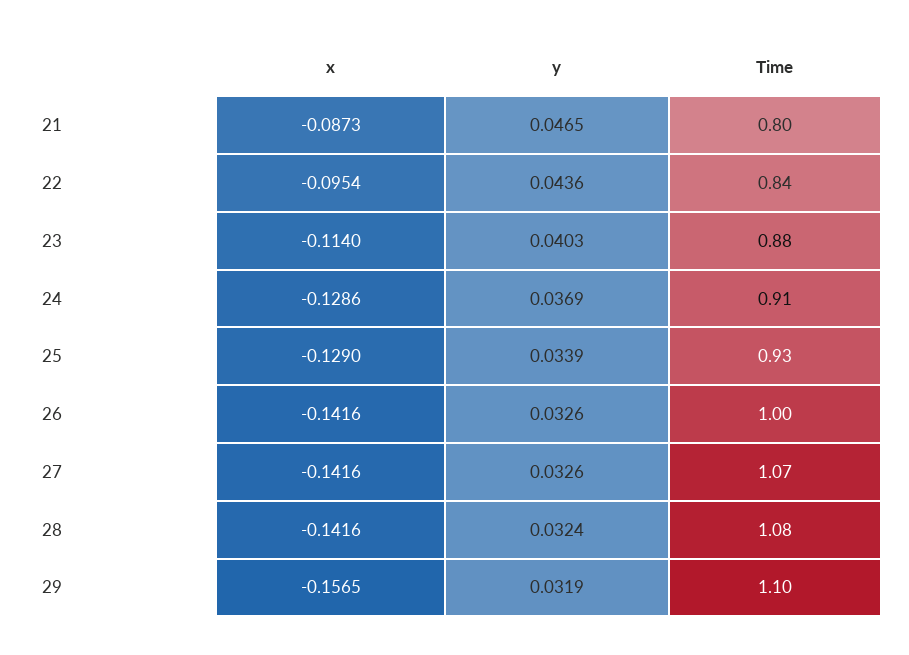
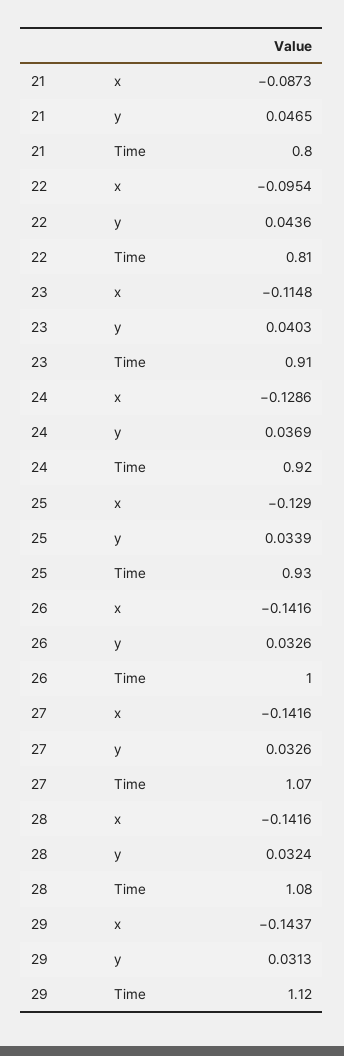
Time, 22: 0.84 -> 0.81
x, 23: -0.114 -> -0.1148
Time, 23: 0.88 -> 0.91
Time, 24: 0.91 -> 0.92
x, 29: -0.1565 -> -0.1437
y, 29: 0.0319 -> 0.0313
Time, 29: 1.1 -> 1.12

